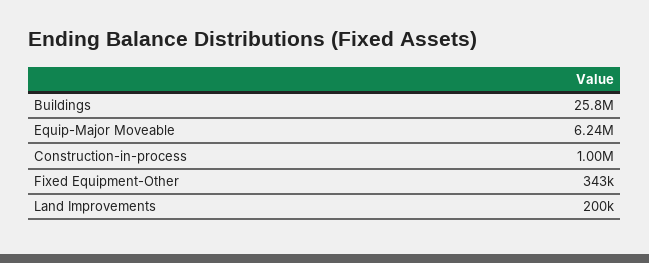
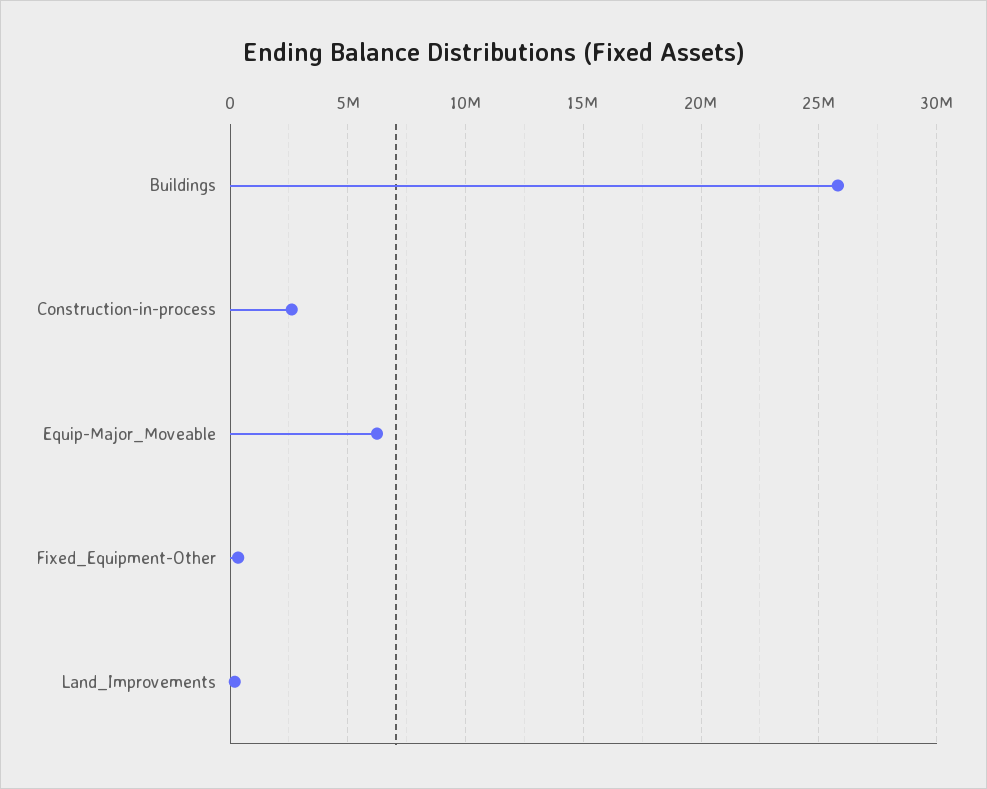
Construction-in-process: 1000000 -> 2500000

